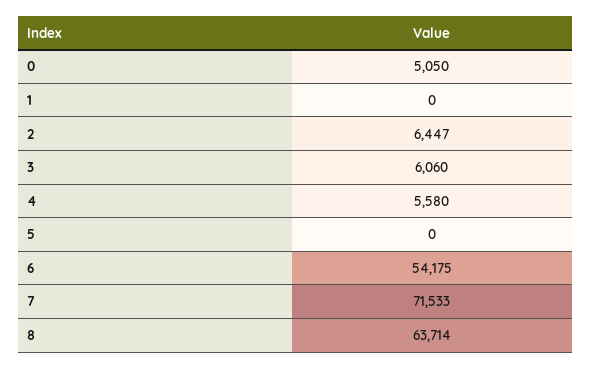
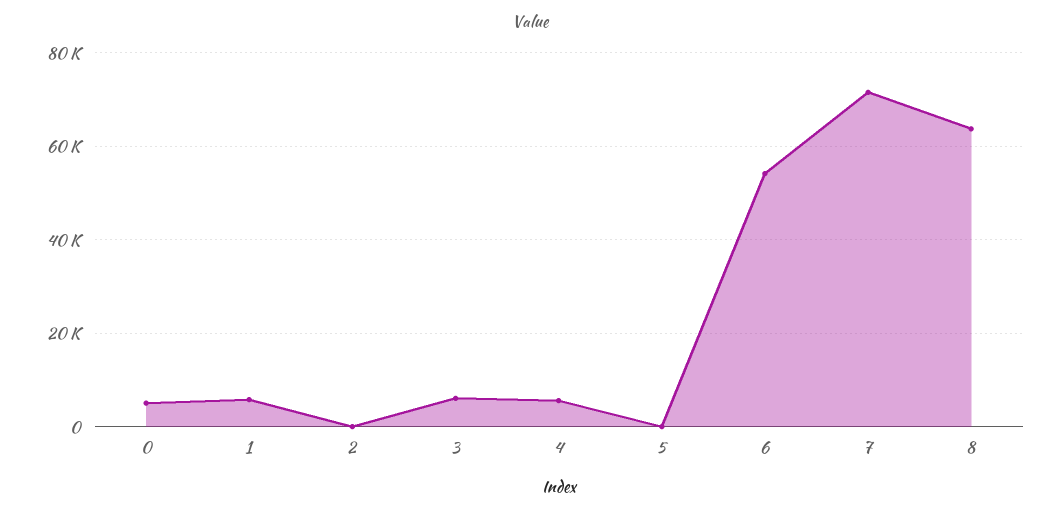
1: 0 -> 6000
2: 6447 -> 0

